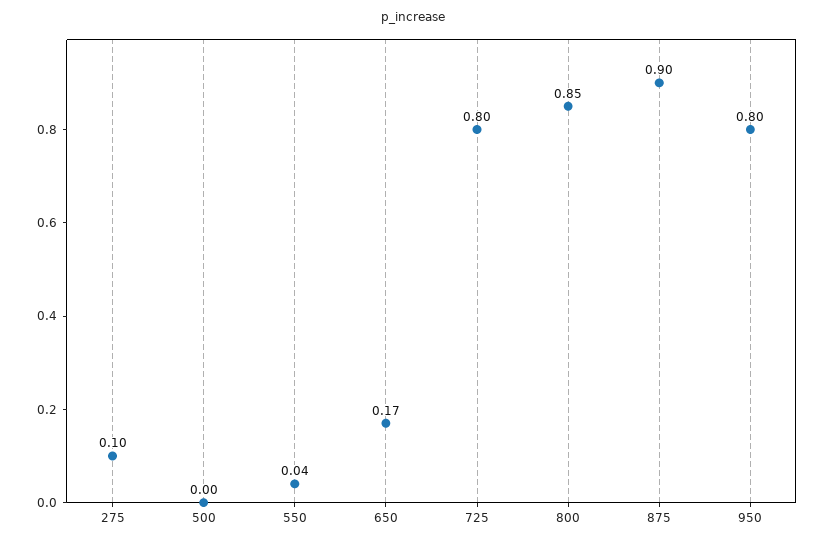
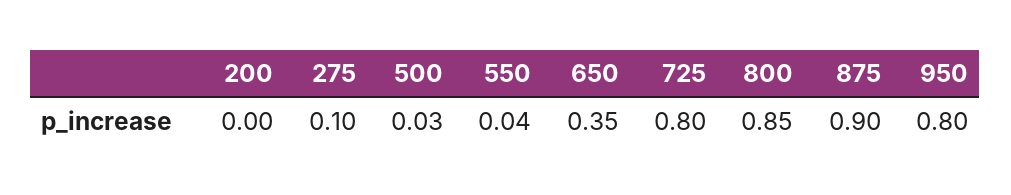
500: 0 -> 0.03
650: 0.17 -> 0.35
200: none -> 0

